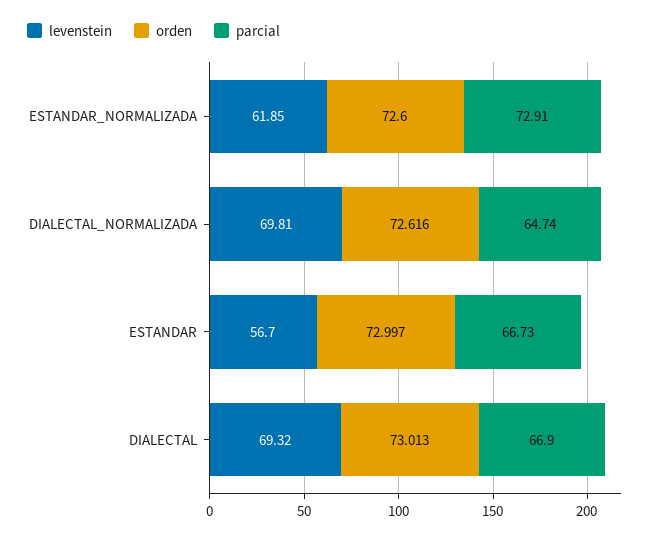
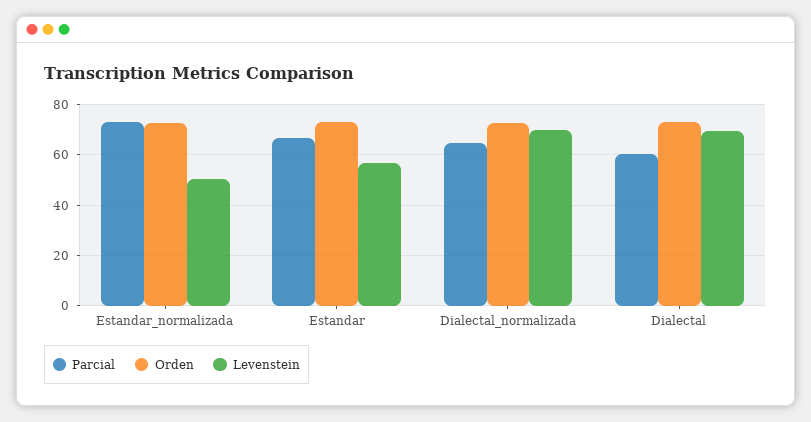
levenstein, ESTANDAR_NORMALIZADA: 61.85 -> 50
parcial, DIALECTAL: 66.9 -> 60

